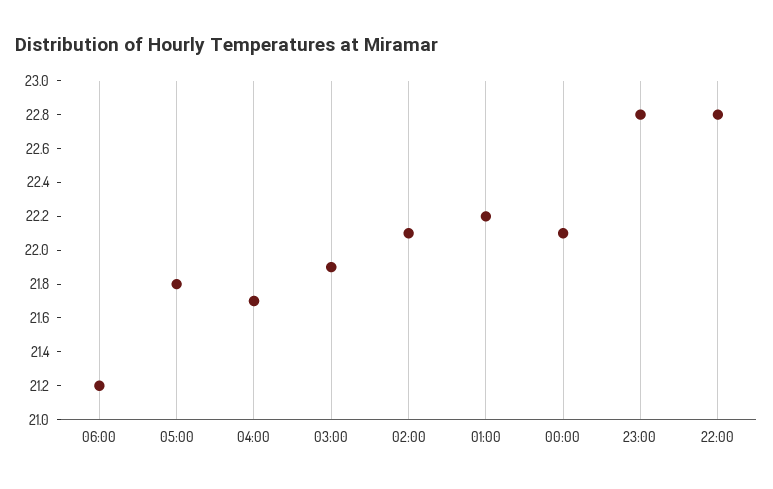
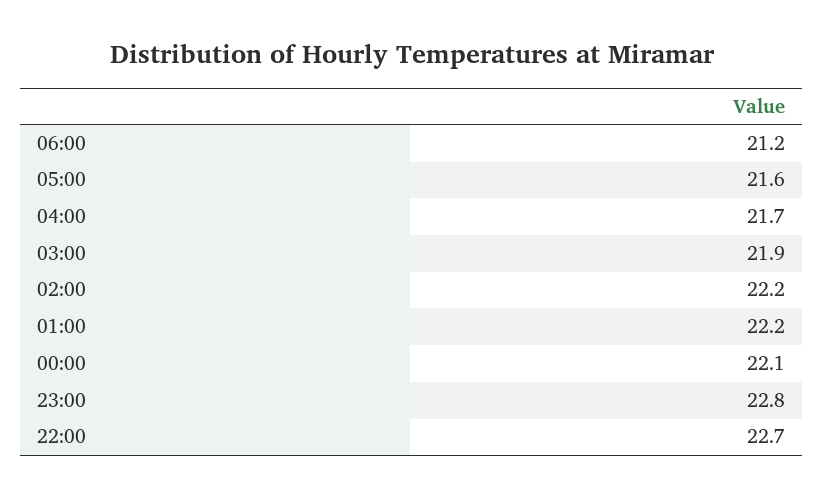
05:00: 21.8 -> 21.6
02:00: 22.1 -> 22.2
22:00: 22.8 -> 22.7

